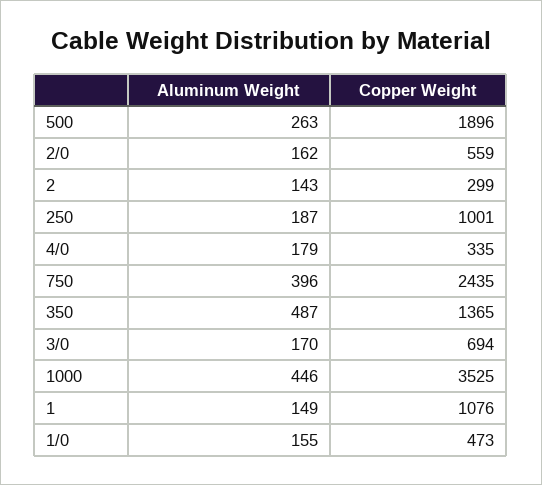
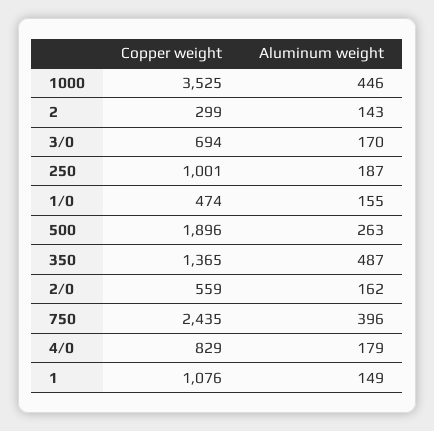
Copper Weight, 4/0: 335 -> 829
Copper Weight, 1/0: 473 -> 474

